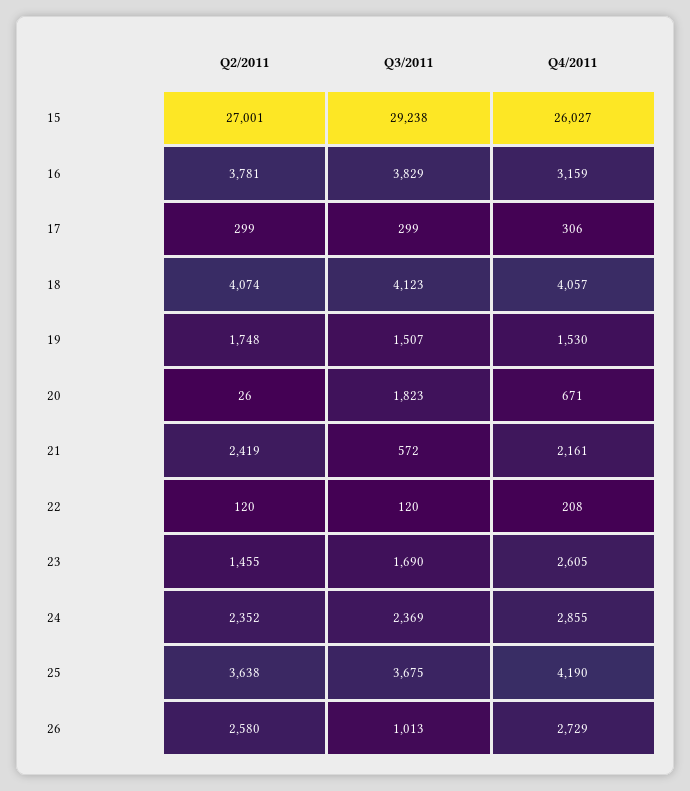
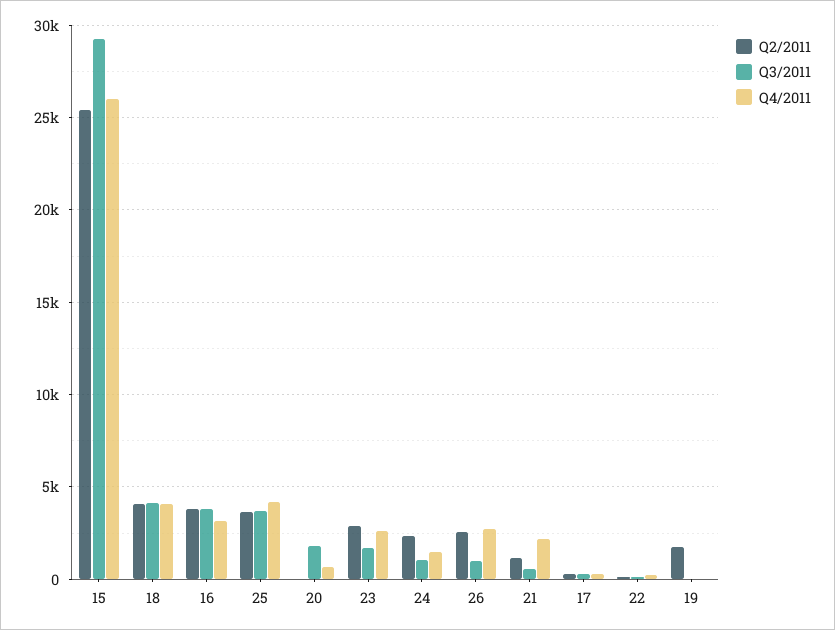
Q2/2011, 15: 27001 -> 25500
Q3/2011, 19: 1507 -> 0
Q4/2011, 19: 1530 -> 0
Q2/2011, 21: 2419 -> 1000
Q2/2011, 23: 1455 -> 3000
Q3/2011, 24: 2369 -> 1000
Q4/2011, 24: 2855 -> 1500

